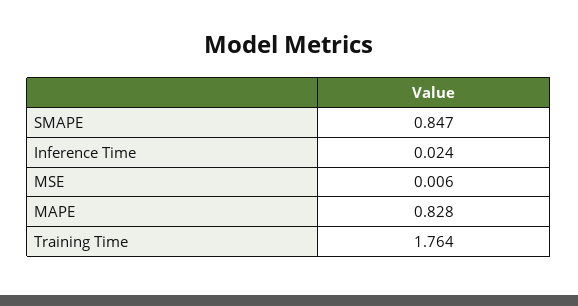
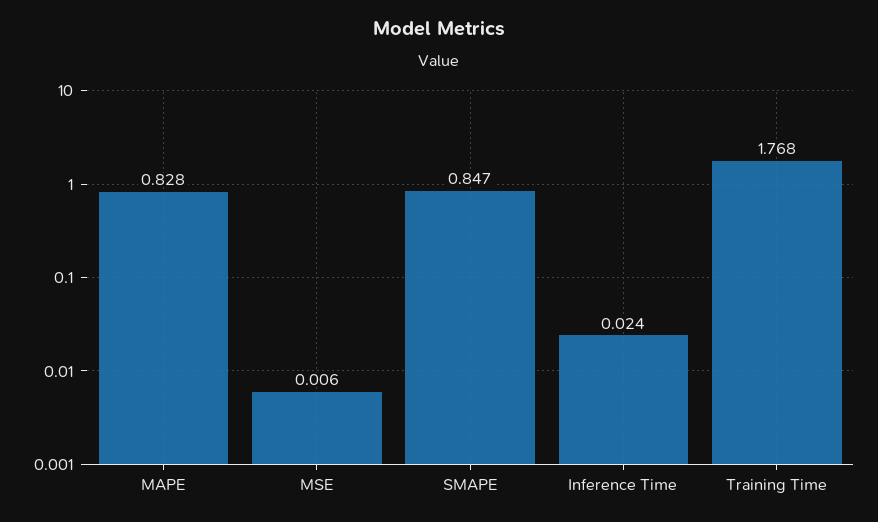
Training Time: 1.764 -> 1.768

